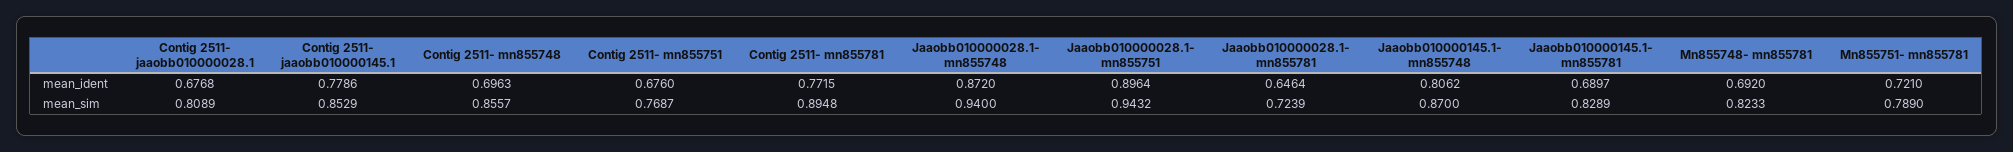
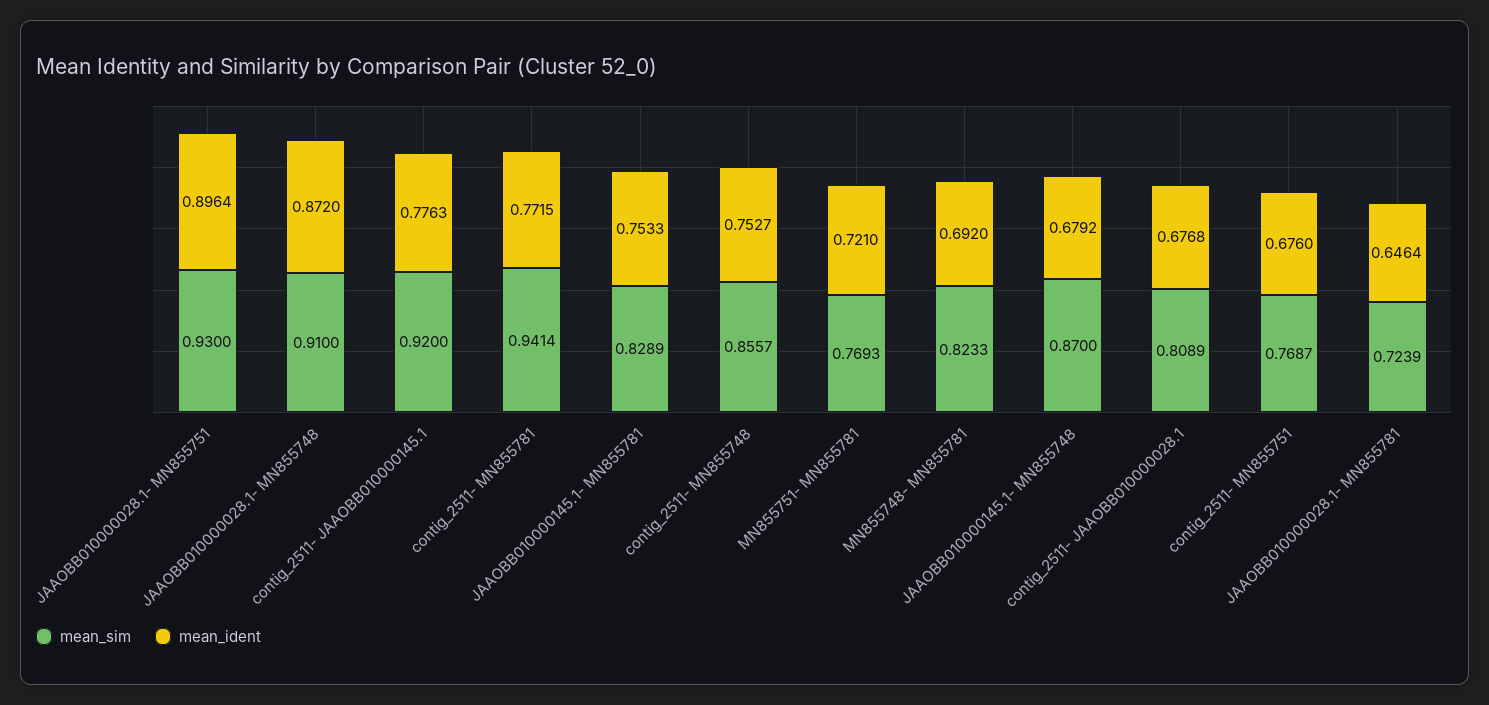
mean_ident, Contig 2511- jaaobb010000145.1: 0.7786 -> 0.7763
mean_ident, Contig 2511- mn855748: 0.6963 -> 0.7527
mean_ident, Jaaobb010000145.1- mn855748: 0.8062 -> 0.6792
mean_ident, Jaaobb010000145.1- mn855781: 0.6897 -> 0.7533
mean_sim, Contig 2511- jaaobb010000145.1: 0.8529 -> 0.92
mean_sim, Contig 2511- mn855781: 0.8948 -> 0.9414
mean_sim, Jaaobb010000028.1- mn855748: 0.94 -> 0.91
mean_sim, Jaaobb010000028.1- mn855751: 0.9432 -> 0.93
mean_sim, Mn855751- mn855781: 0.789 -> 0.7693

